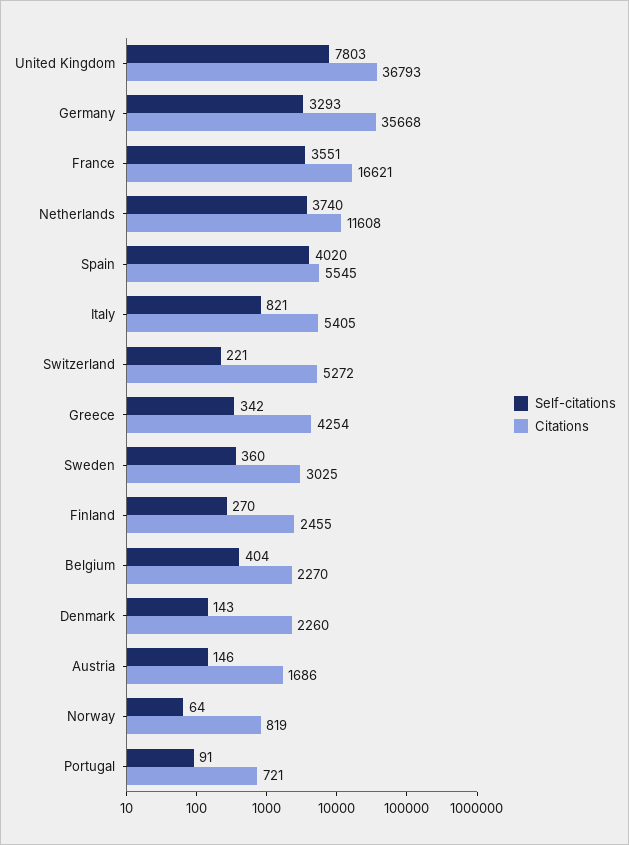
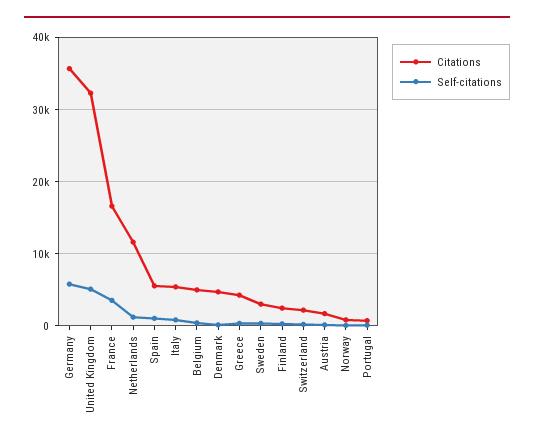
Self-citations, United Kingdom: 7803 -> 5000
Citations, United Kingdom: 36793 -> 32000
Self-citations, Germany: 3293 -> 6000
Self-citations, Netherlands: 3740 -> 1000
Self-citations, Spain: 4020 -> 1000
Citations, Switzerland: 5272 -> 2000
Citations, Belgium: 2270 -> 5000
Citations, Denmark: 2260 -> 5000

